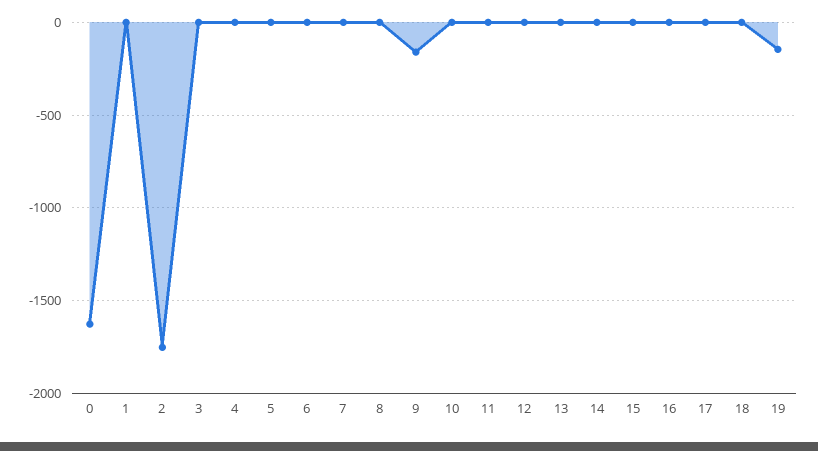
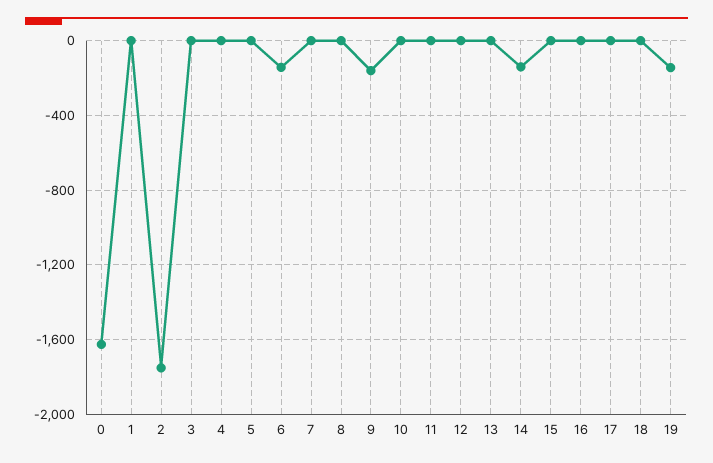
6: 0 -> -150
14: 0 -> -150

